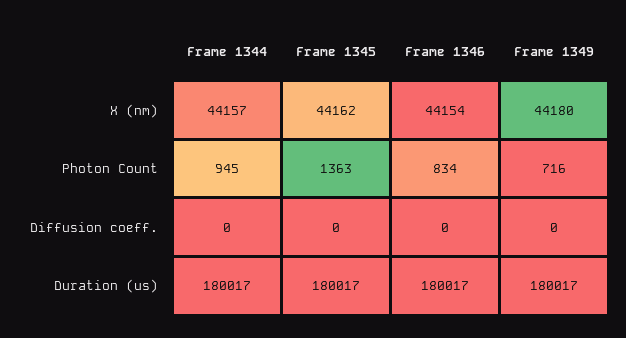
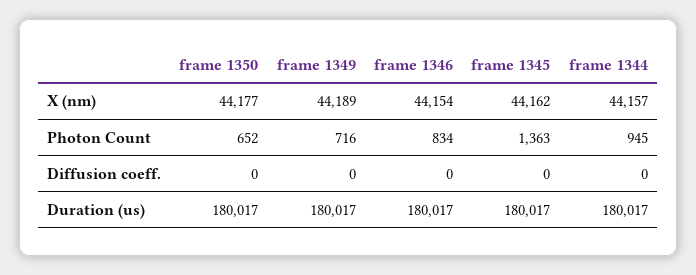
Frame 1349, X (nm): 44180 -> 44189
frame 1350, X (nm): none -> 44177
frame 1350, Photon Count: none -> 652
frame 1350, Diffusion coeff.: none -> 0
frame 1350, Duration (us): none -> 180017

